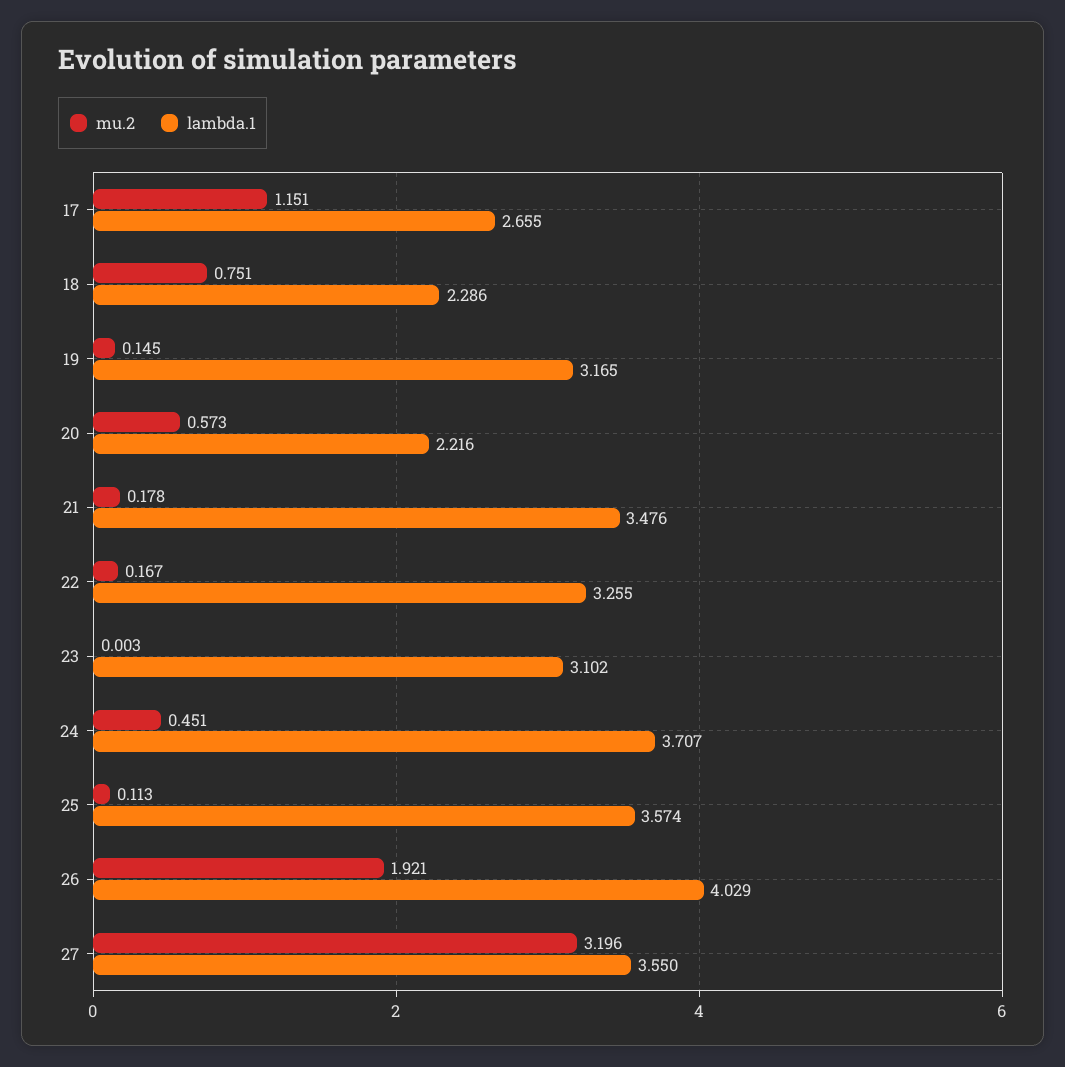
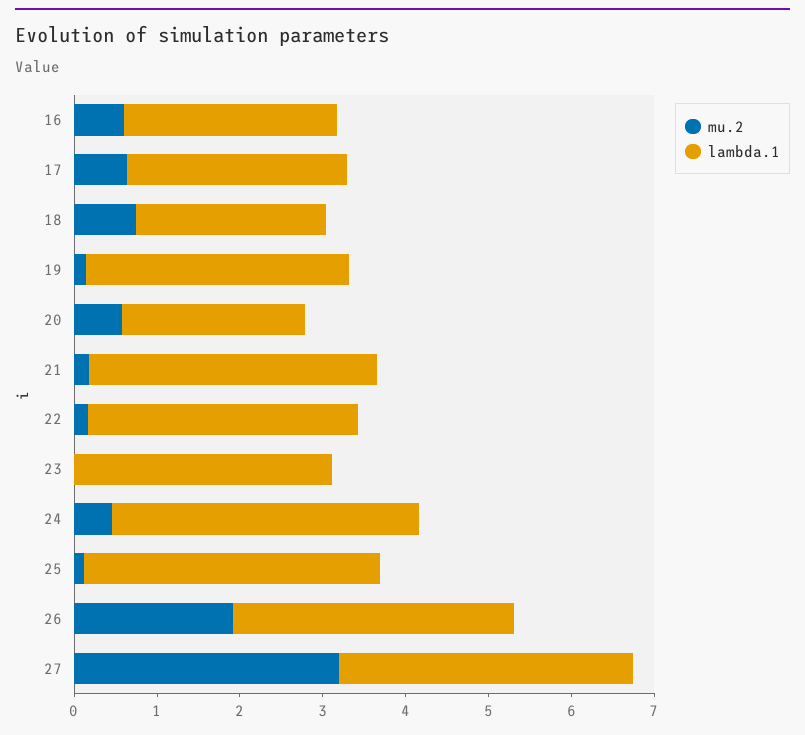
mu.2, 17: 1.151 -> 0.6
lambda.1, 26: 4.029 -> 3.4
mu.2, 16: none -> 0.6
lambda.1, 16: none -> 2.6

